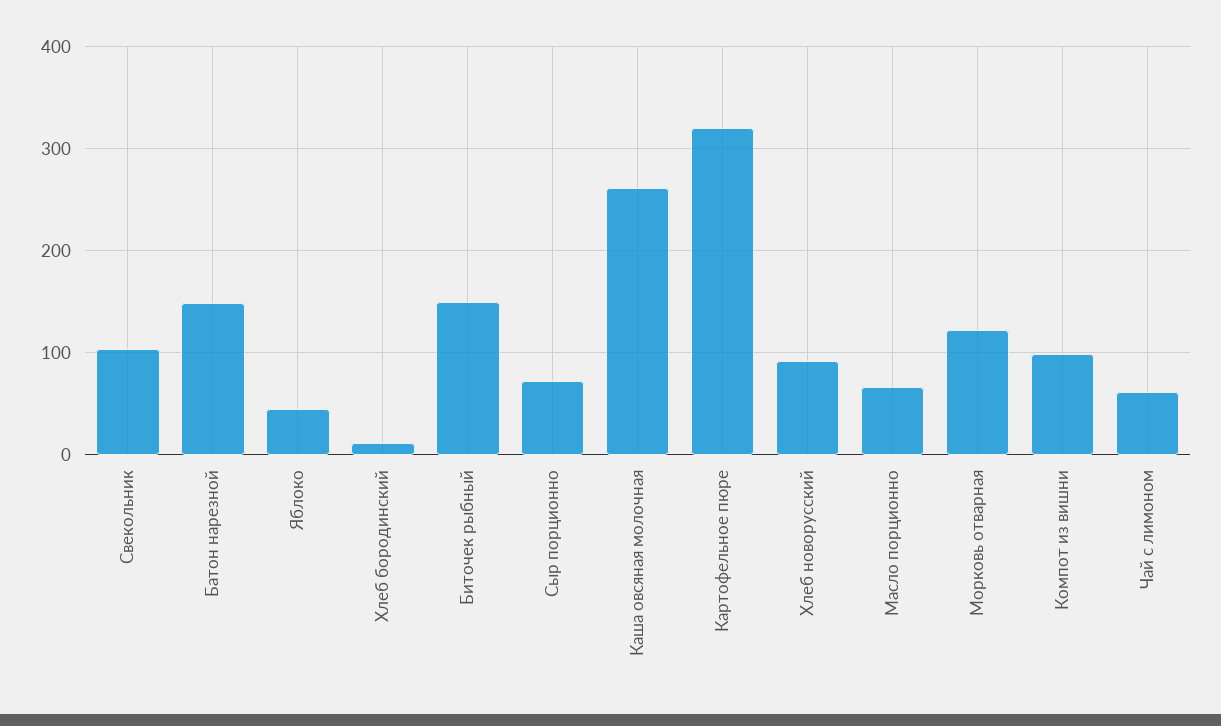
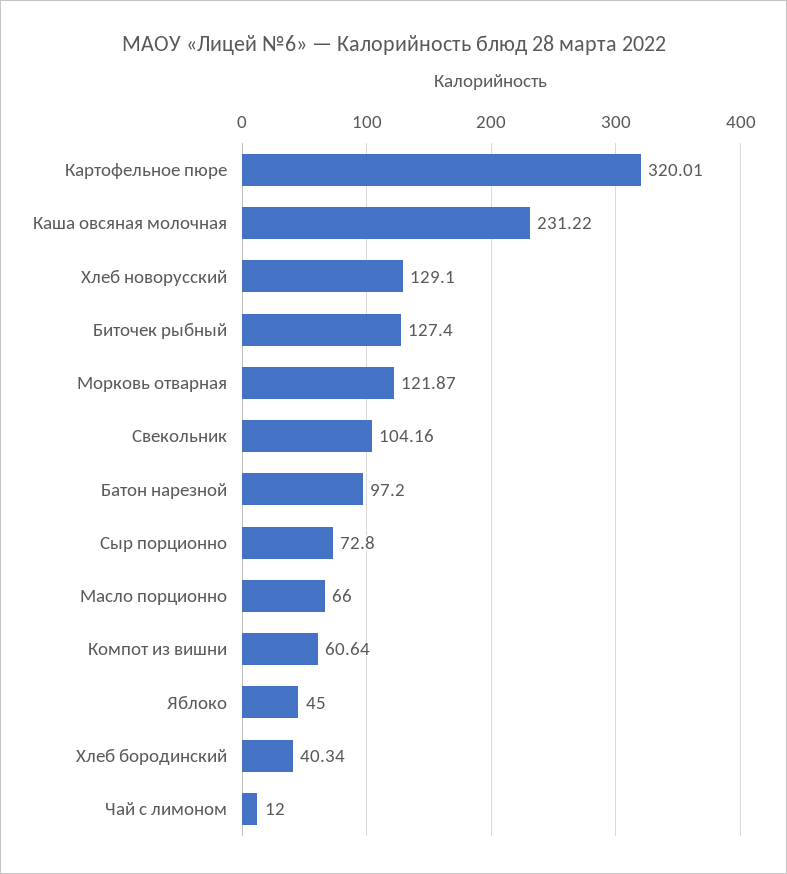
Батон нарезной: 150 -> 97.2
Хлеб бородинский: 10 -> 40.34
Биточек рыбный: 150 -> 127.4
Каша овсяная молочная: 260 -> 231.22
Хлеб новорусский: 90 -> 129.1
Компот из вишни: 100 -> 60.64
Чай с лимоном: 60 -> 12

